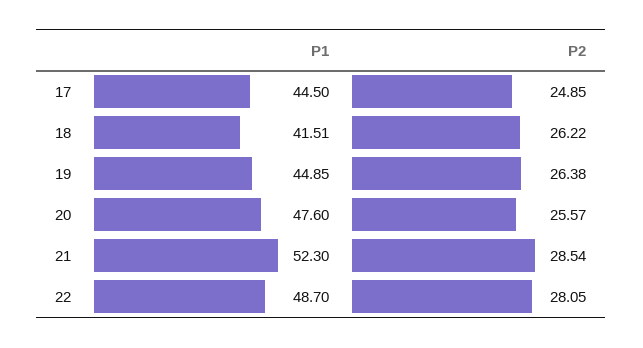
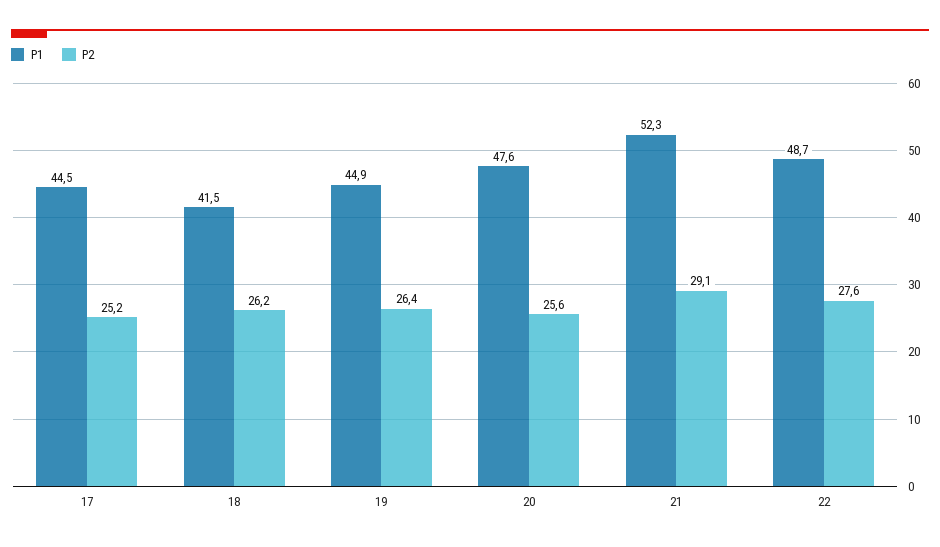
P2, 17: 24.85 -> 25.2
P2, 21: 28.54 -> 29.1
P2, 22: 28.05 -> 27.6

